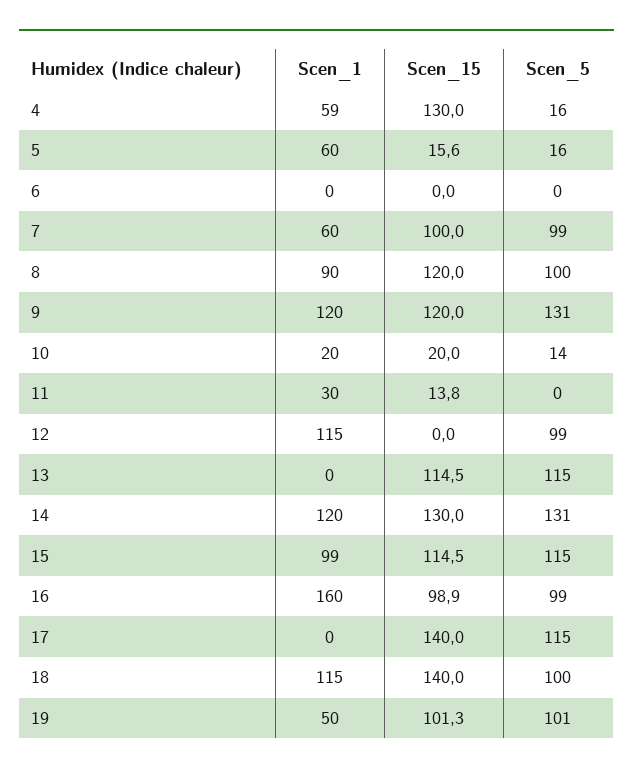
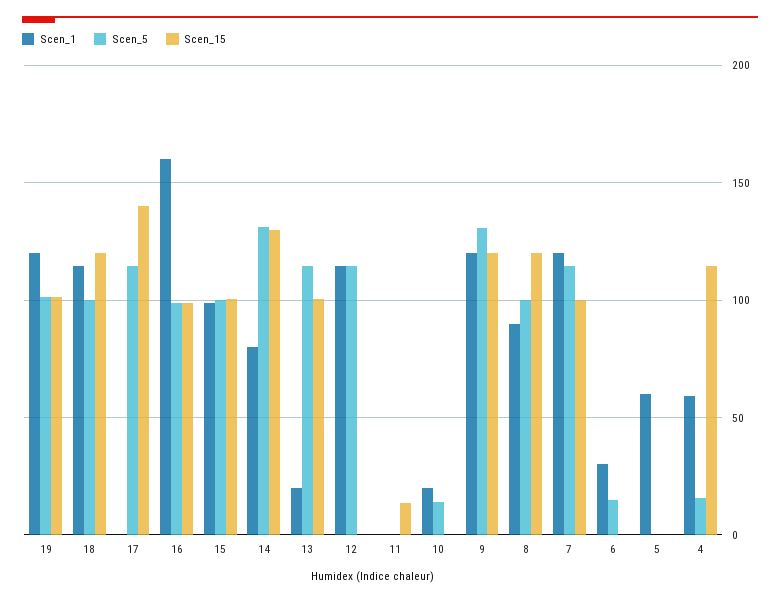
Scen_15, 4: 130 -> 115
Scen_15, 5: 15.6 -> 0
Scen_5, 5: 16 -> 0
Scen_1, 6: 0 -> 30
Scen_5, 6: 0 -> 15
Scen_1, 7: 60 -> 120
Scen_5, 7: 99 -> 115
Scen_15, 10: 20 -> 0
Scen_1, 11: 30 -> 0
Scen_5, 12: 99 -> 115
Scen_1, 13: 0 -> 20
Scen_15, 13: 114.5 -> 100
Scen_1, 14: 120 -> 80
Scen_15, 15: 114.5 -> 100
Scen_5, 15: 115 -> 100
Scen_15, 18: 140 -> 120
Scen_1, 19: 50 -> 120

